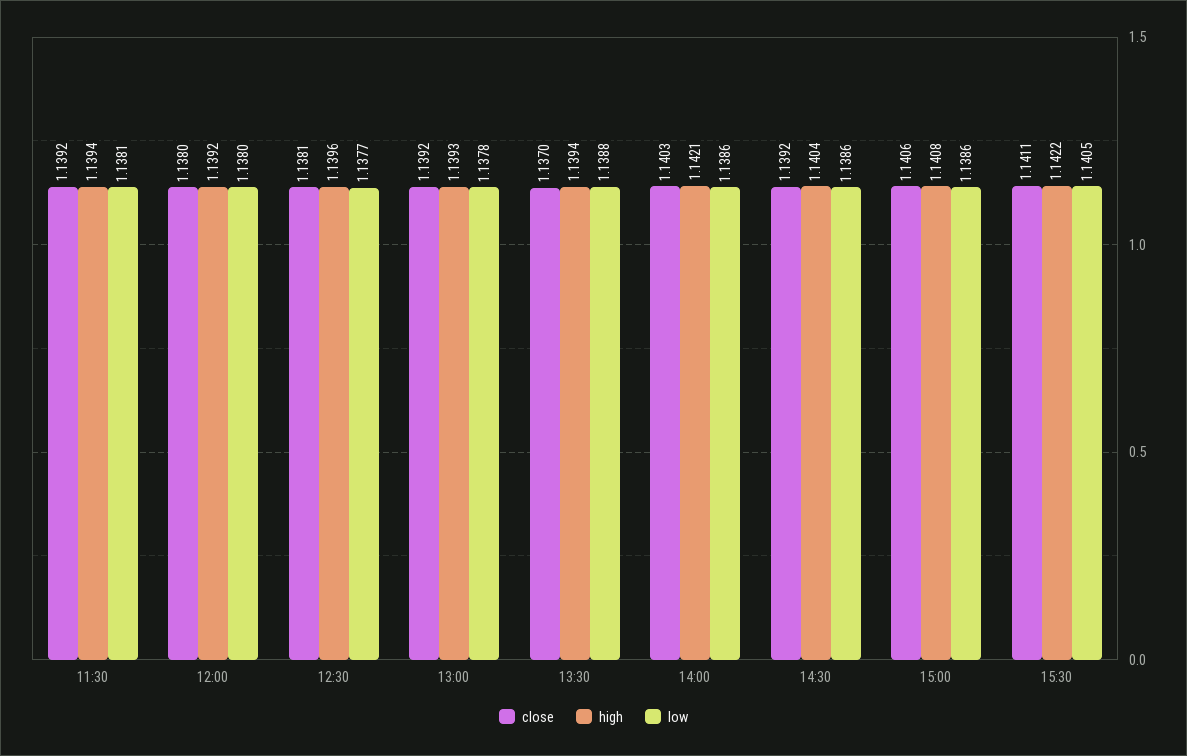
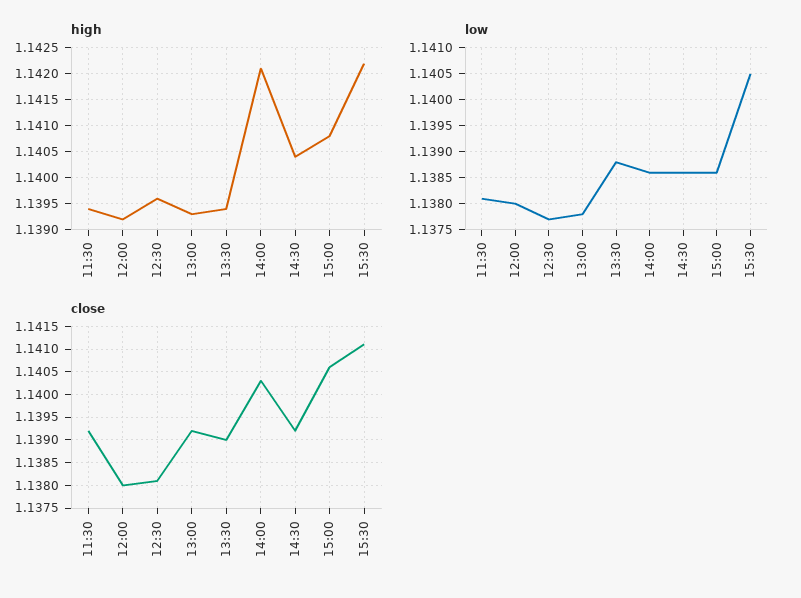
close, 13:30: 1.137 -> 1.139

